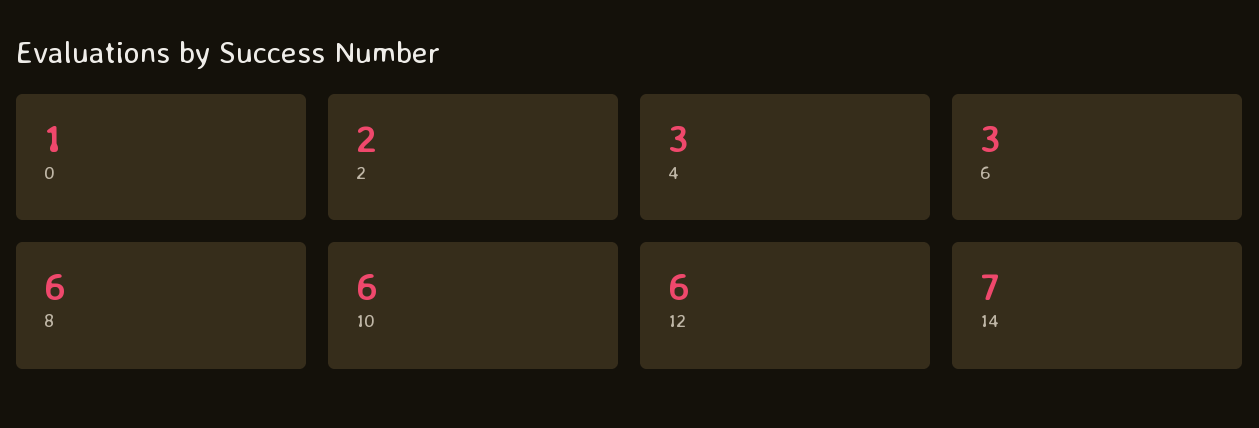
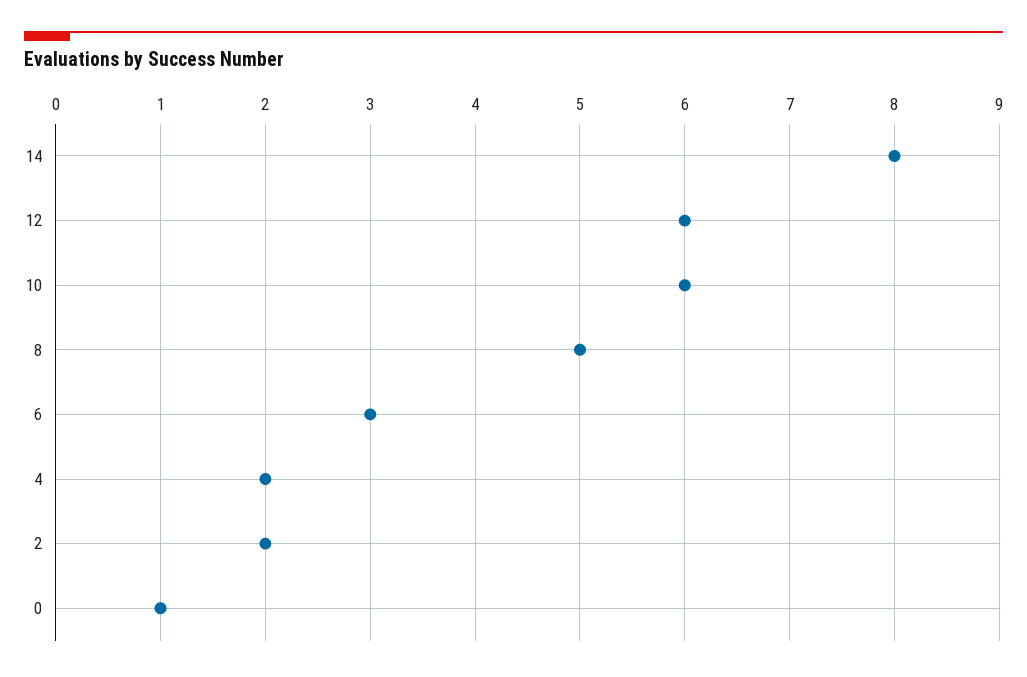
4: 3 -> 2
8: 6 -> 5
14: 7 -> 8

